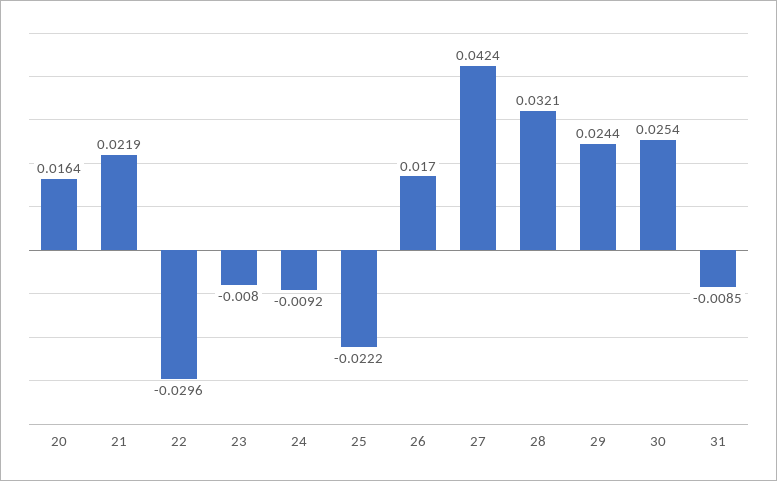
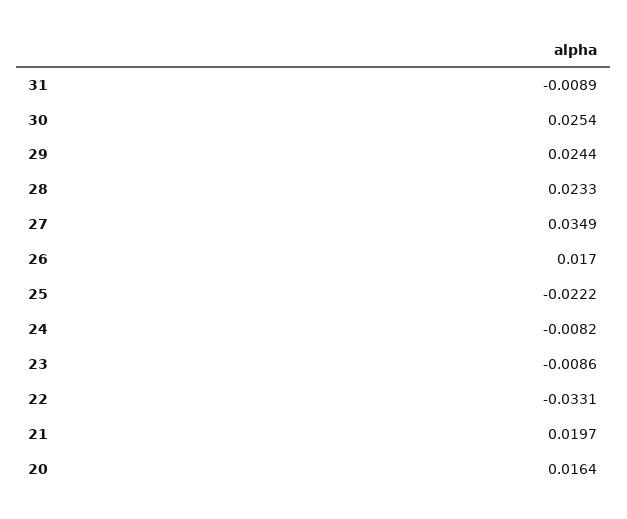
21: 0.0219 -> 0.0197
22: -0.0296 -> -0.0331
23: -0.008 -> -0.0086
24: -0.0092 -> -0.0082
27: 0.0424 -> 0.0349
28: 0.0321 -> 0.0233
31: -0.0085 -> -0.0089

